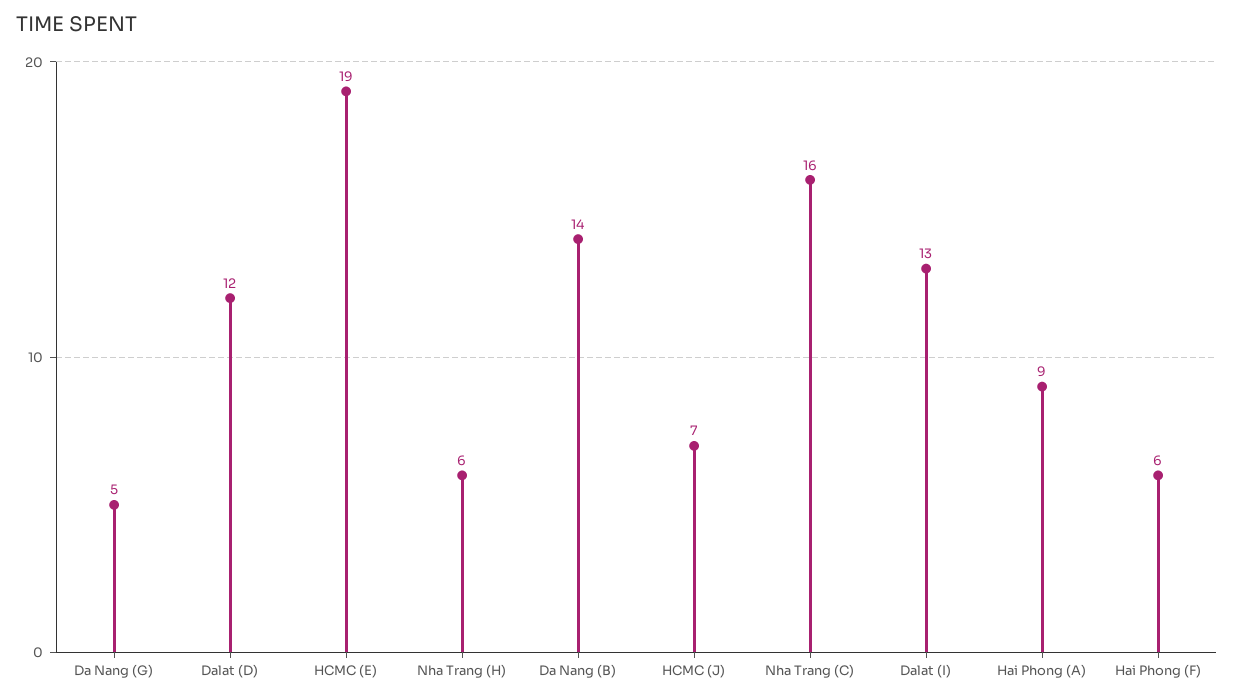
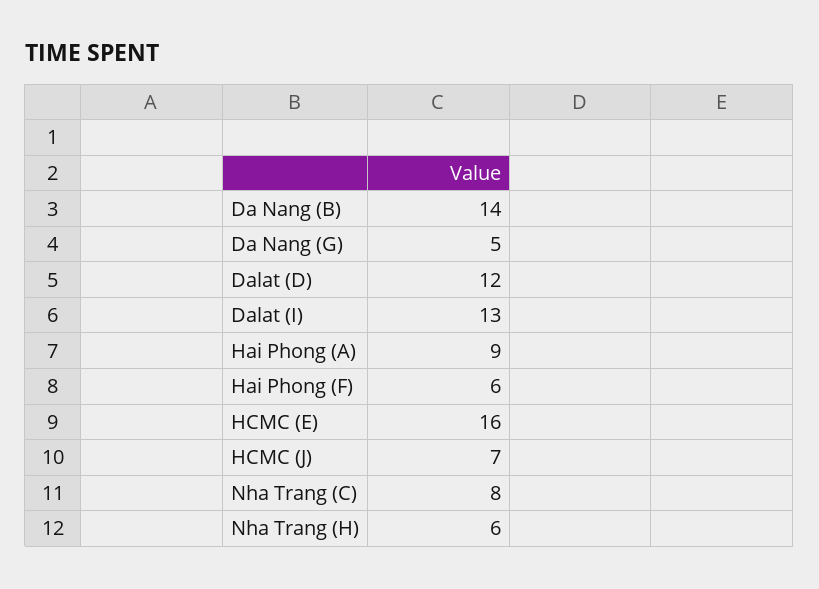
HCMC (E): 19 -> 16
Nha Trang (C): 16 -> 8

